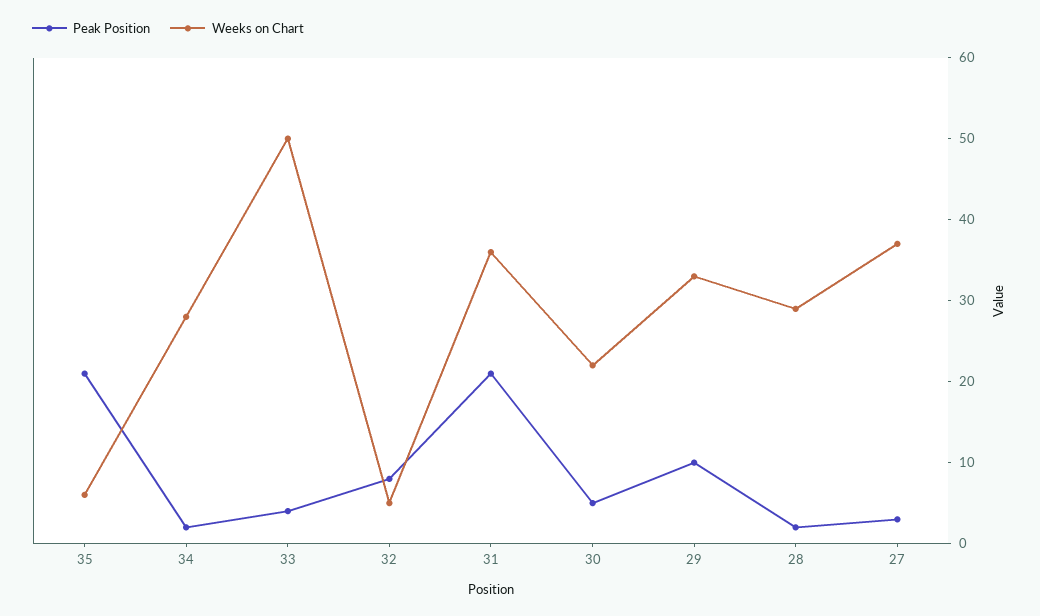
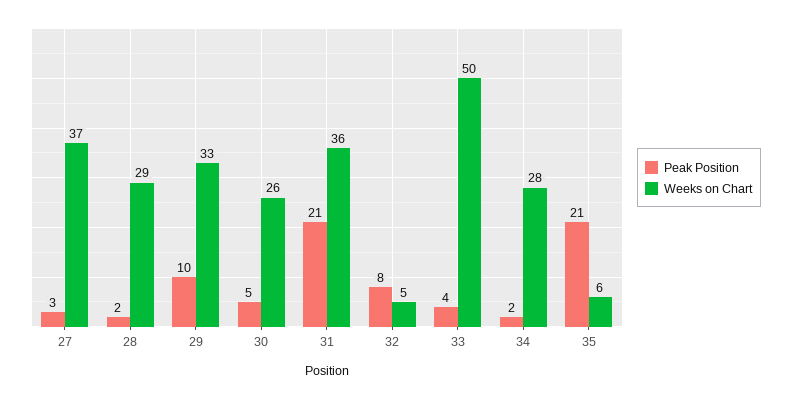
Weeks on Chart, 30: 22 -> 26

